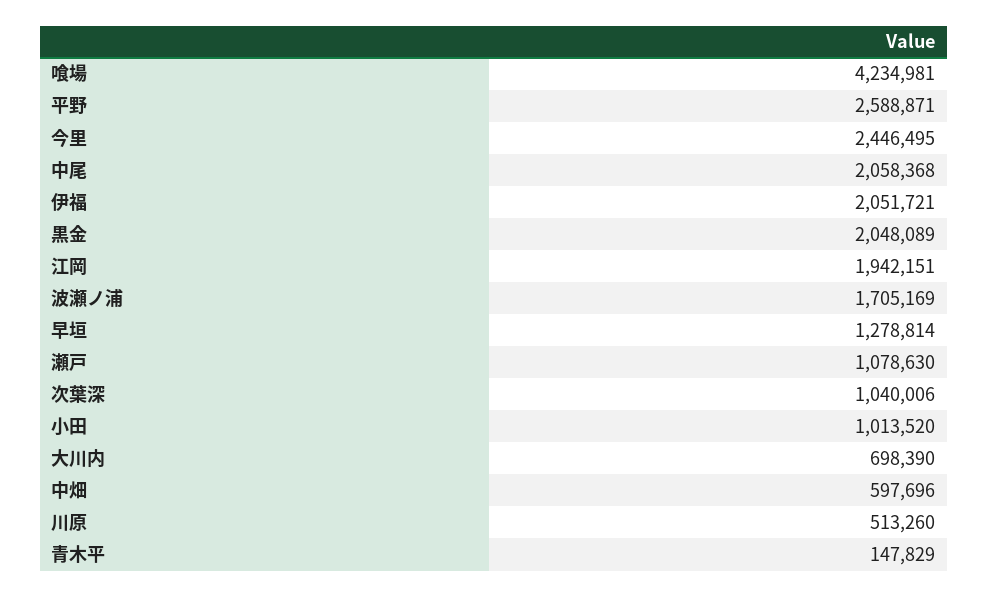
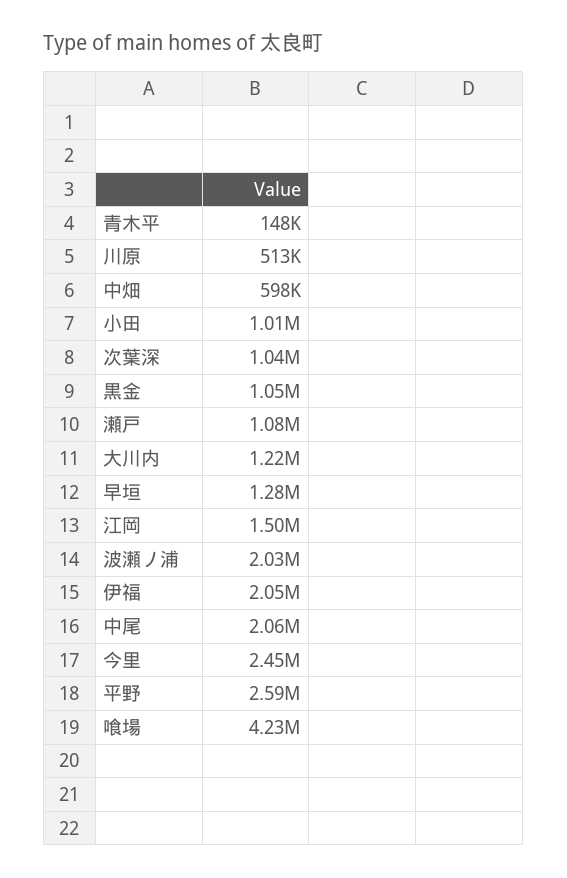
黒金: 2048089 -> 1050000
江岡: 1942151 -> 1500000
波瀬ノ浦: 1705169 -> 2030000
大川内: 698390 -> 1220000

